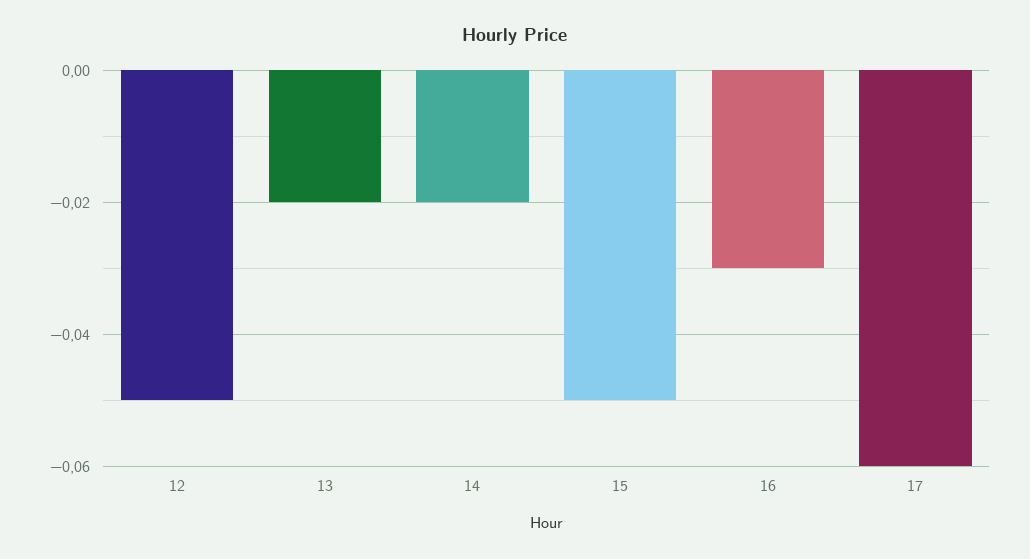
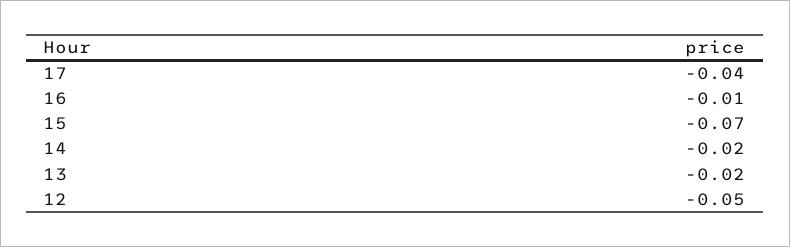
15: -0.05 -> -0.07
16: -0.03 -> -0.01
17: -0.06 -> -0.04

